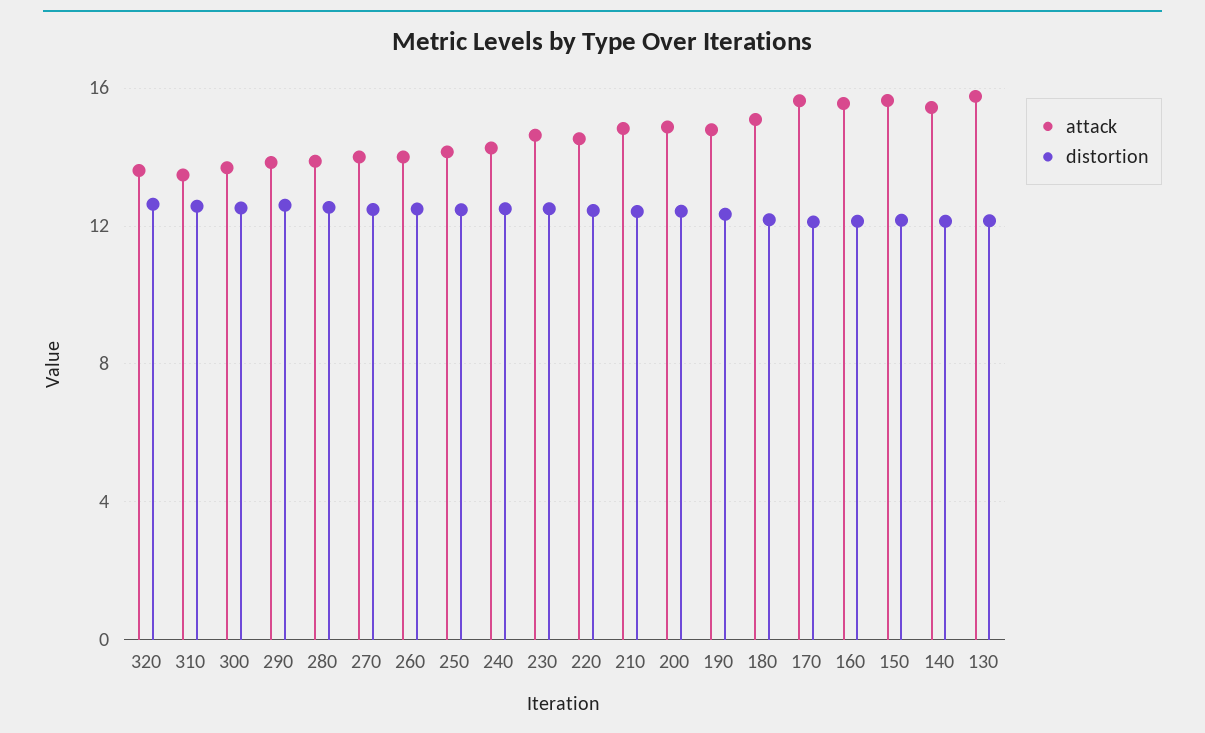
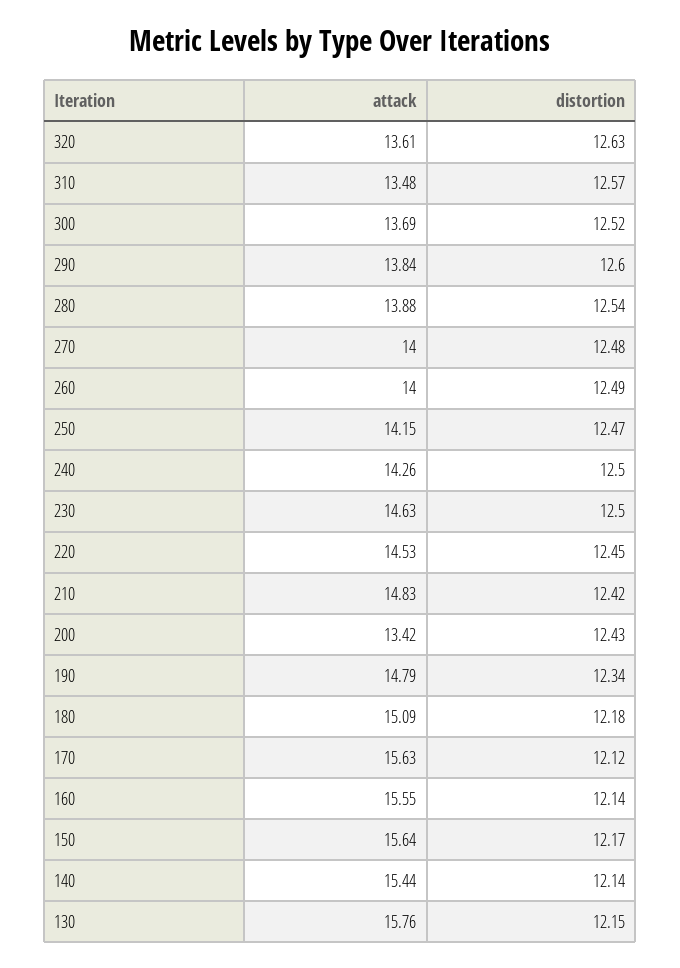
attack, 200: 15 -> 13.42

